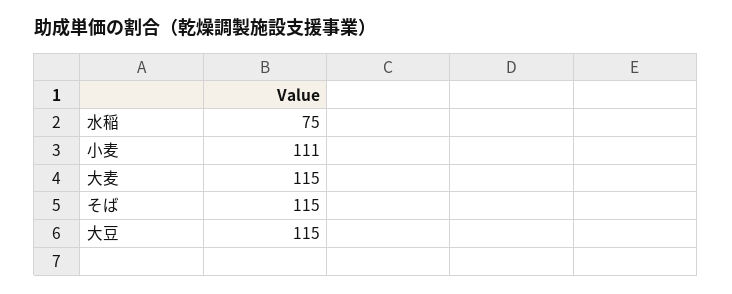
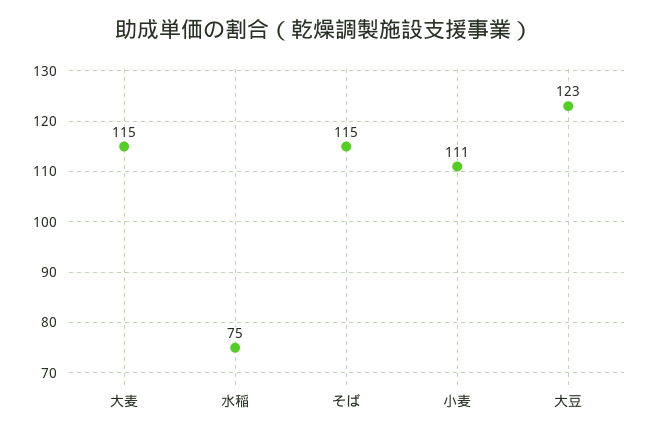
大豆: 115 -> 123

